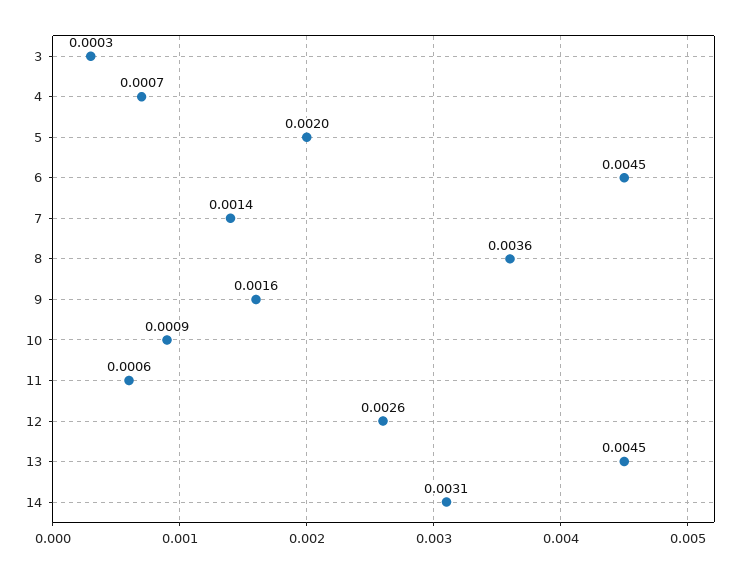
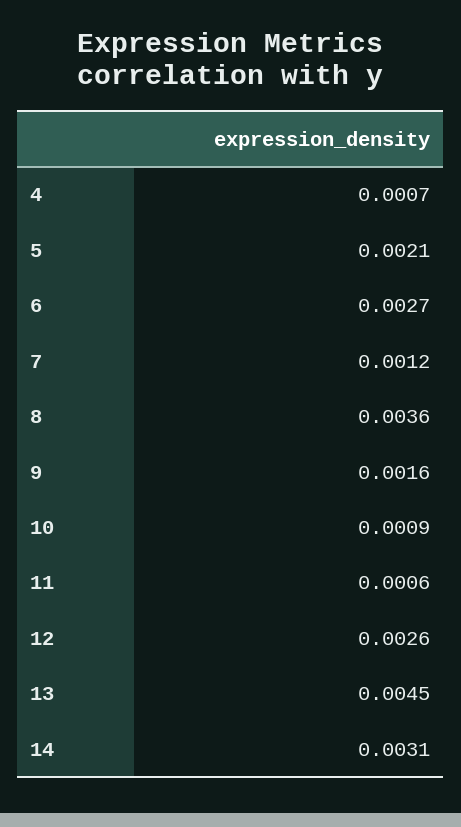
3: 0.0003 -> none
5: 0.002 -> 0.0021
6: 0.0045 -> 0.0027
7: 0.0014 -> 0.0012

